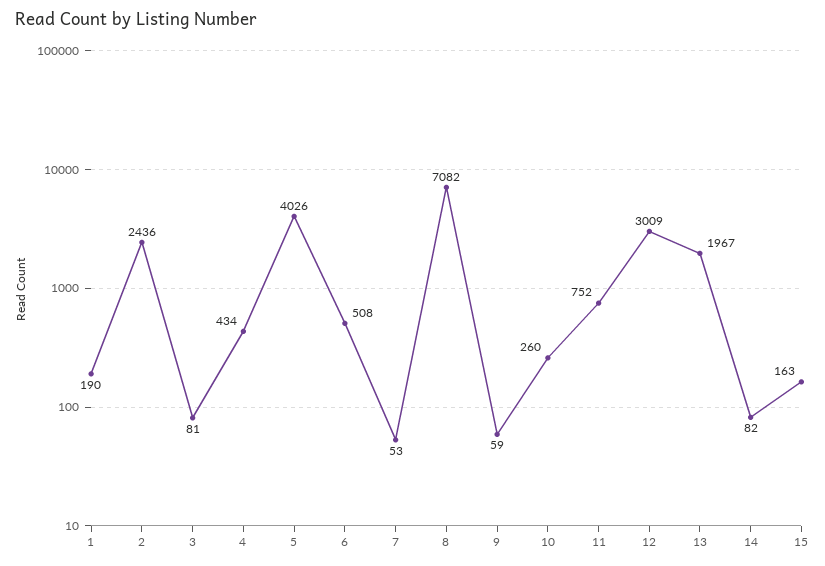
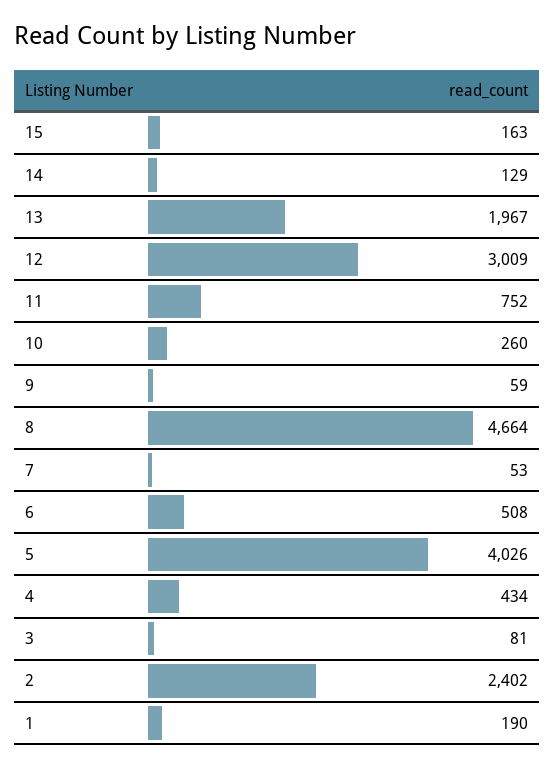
2: 2436 -> 2402
8: 7082 -> 4664
14: 82 -> 129

